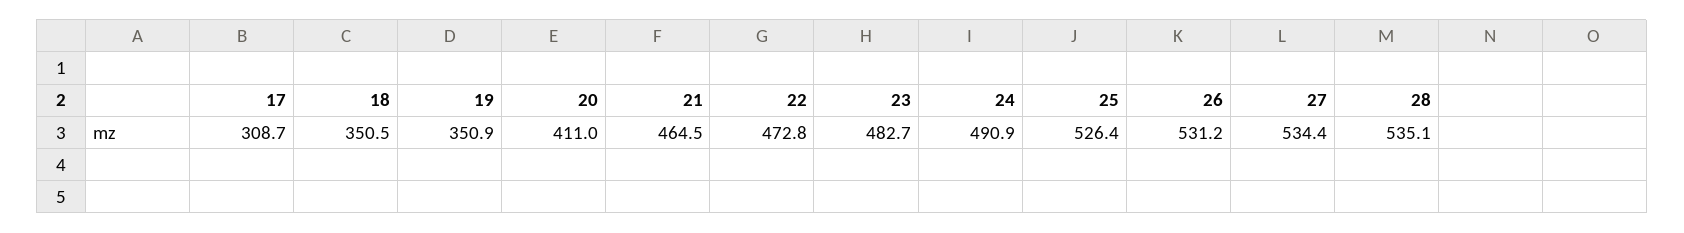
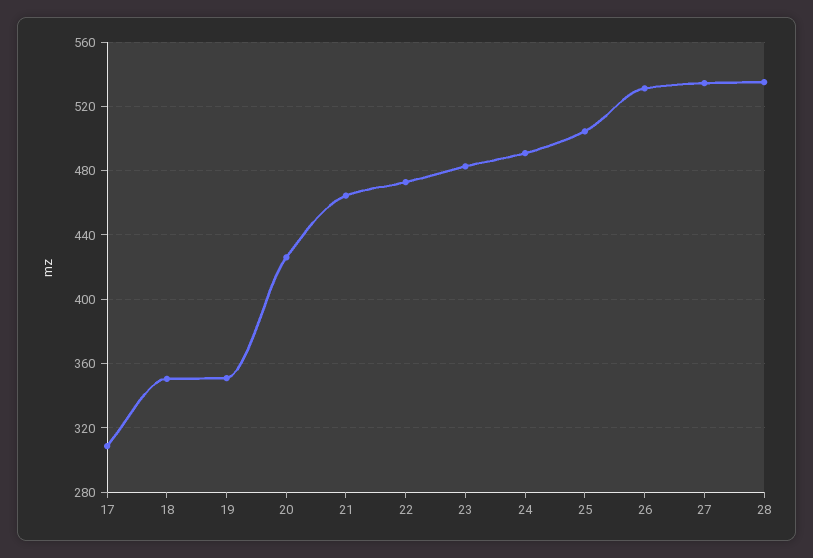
20: 411 -> 425
25: 526.4 -> 505

